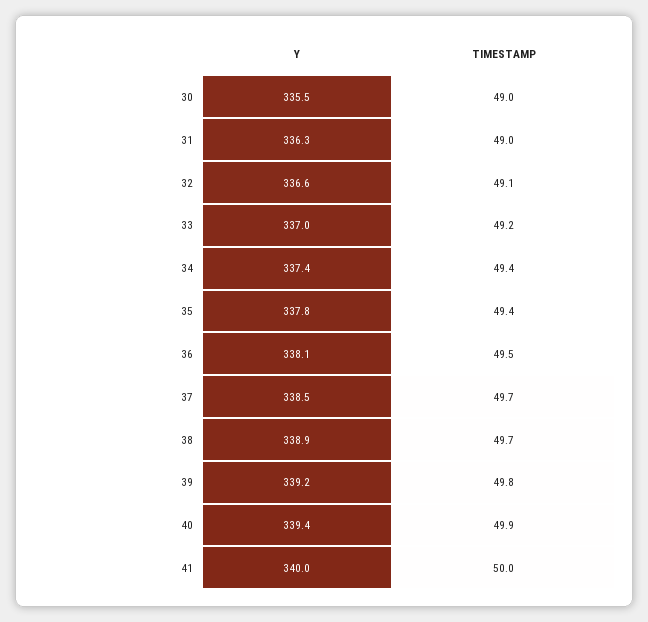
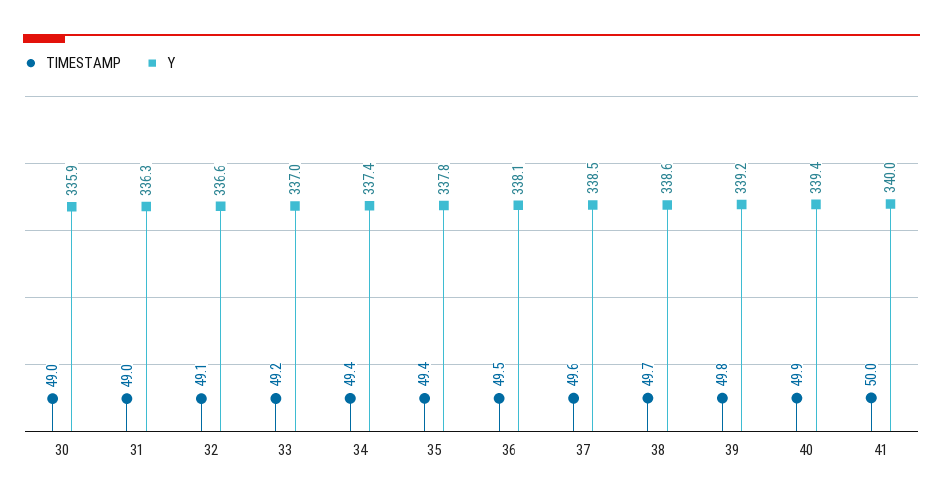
Y, 30: 335.5 -> 335.9
TIMESTAMP, 37: 49.7 -> 49.6
Y, 38: 338.9 -> 338.6

